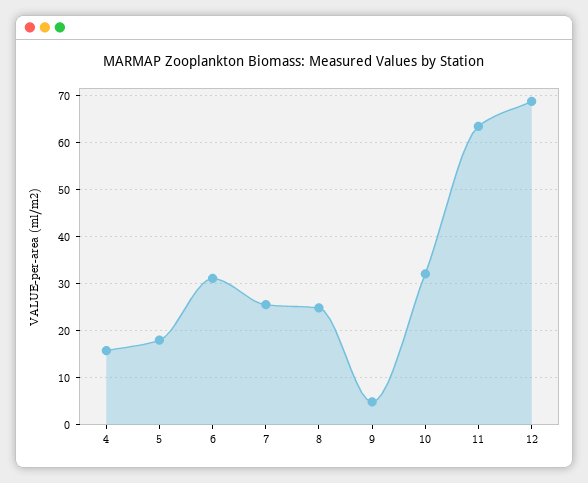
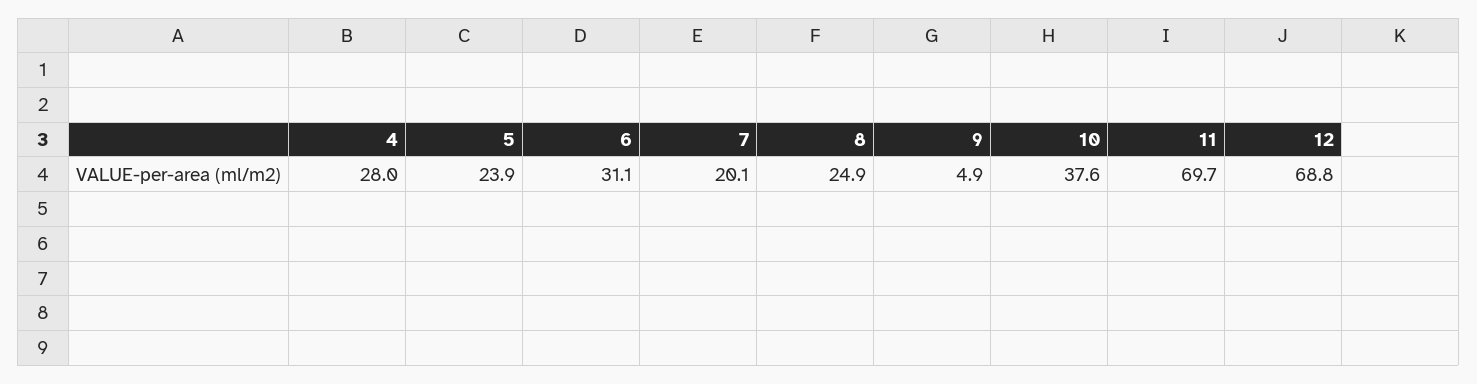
4: 16 -> 28
5: 18 -> 23.9
7: 26 -> 20.1
10: 32 -> 37.6
11: 64 -> 69.7

